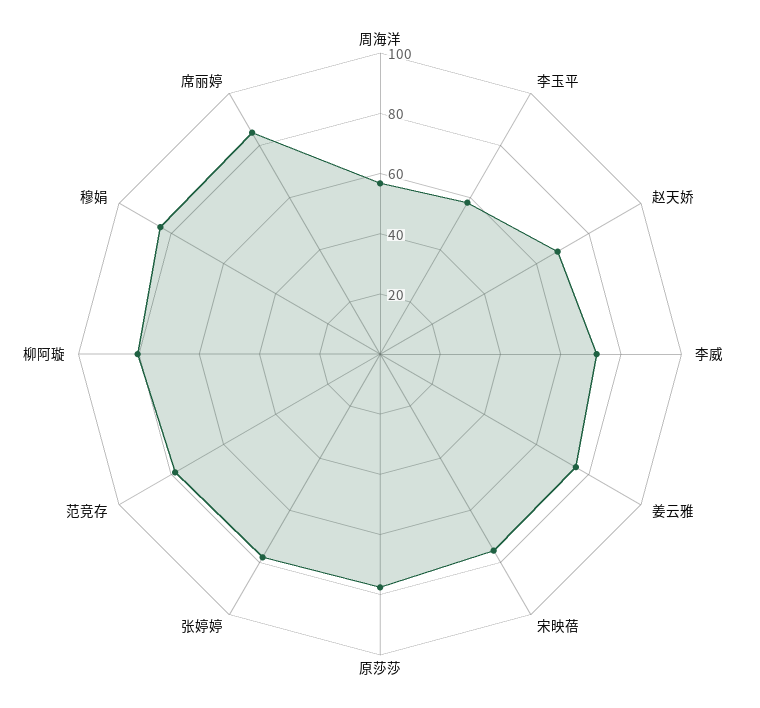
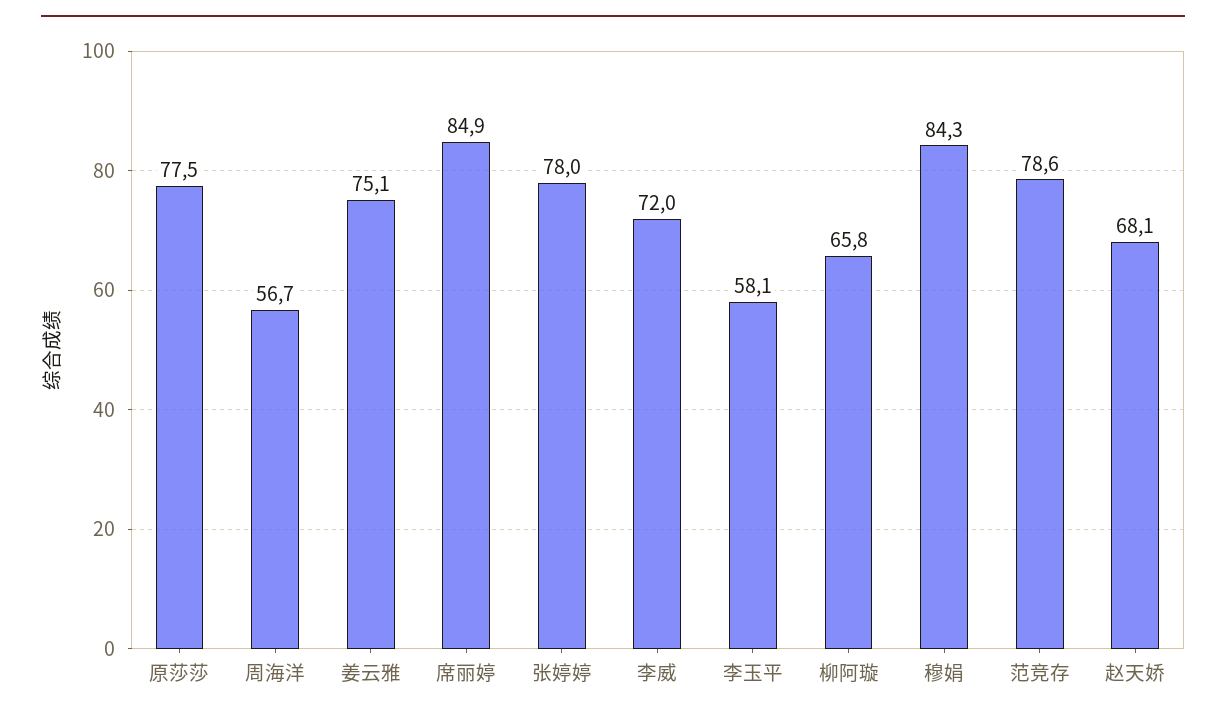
宋映蓓: 75 -> none
柳阿璇: 80 -> 65.8

